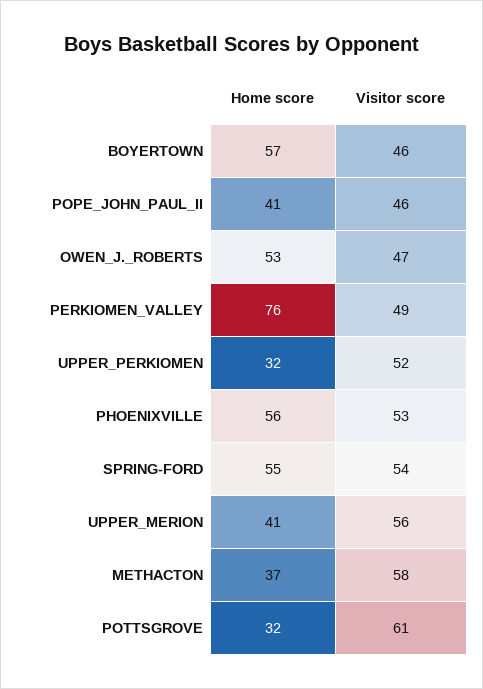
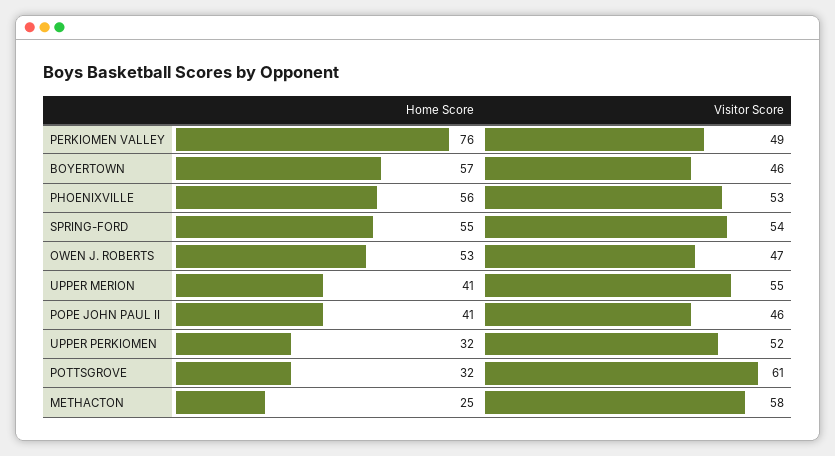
Visitor score, UPPER_MERION: 56 -> 55
Home score, METHACTON: 37 -> 25

